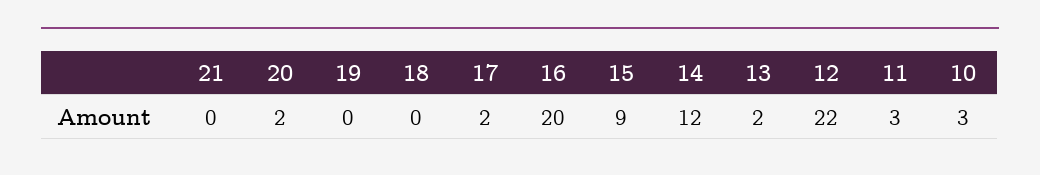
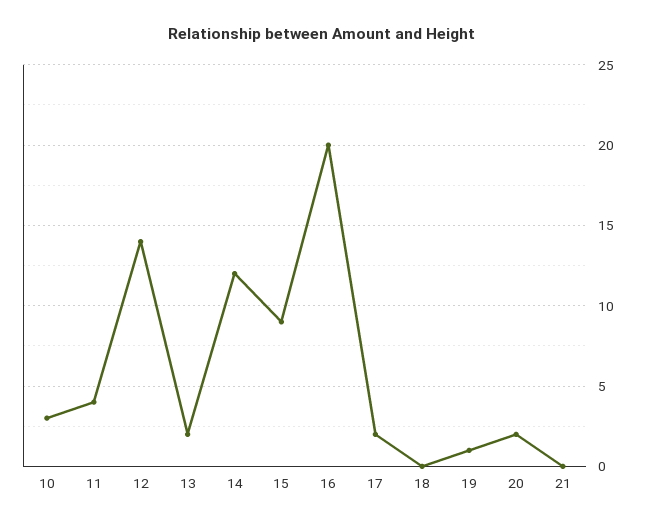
19: 0 -> 1
12: 22 -> 14
11: 3 -> 4

